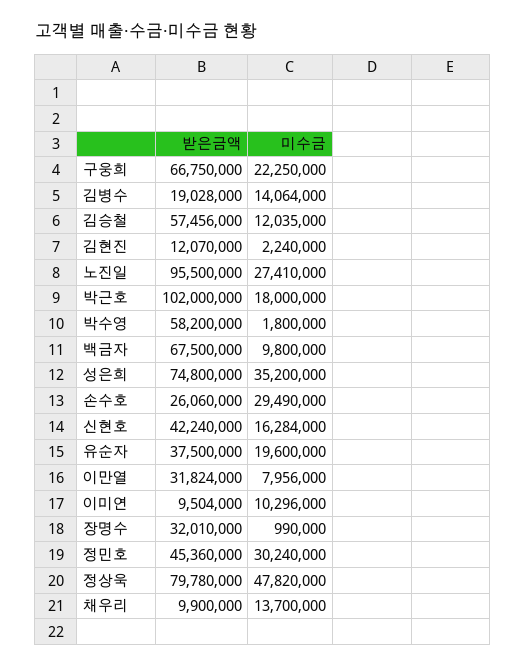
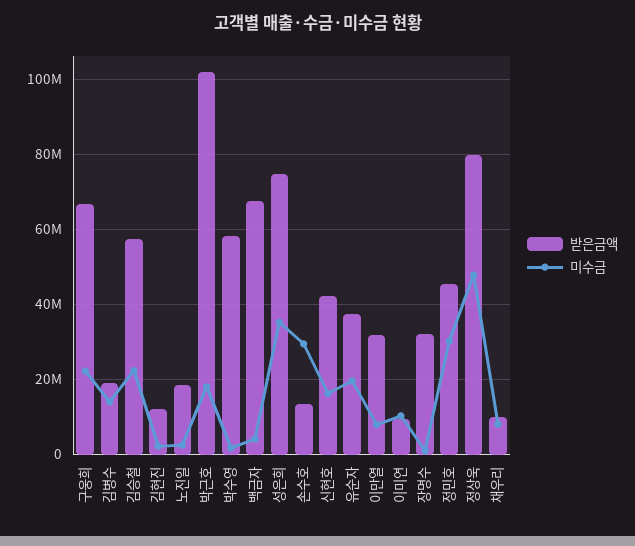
미수금, 김승철: 12035000 -> 22000000
받은금액, 노진일: 95500000 -> 18000000
미수금, 노진일: 27410000 -> 2000000
미수금, 백금자: 9800000 -> 4000000
받은금액, 손수호: 26060000 -> 14000000
미수금, 채우리: 13700000 -> 8000000

